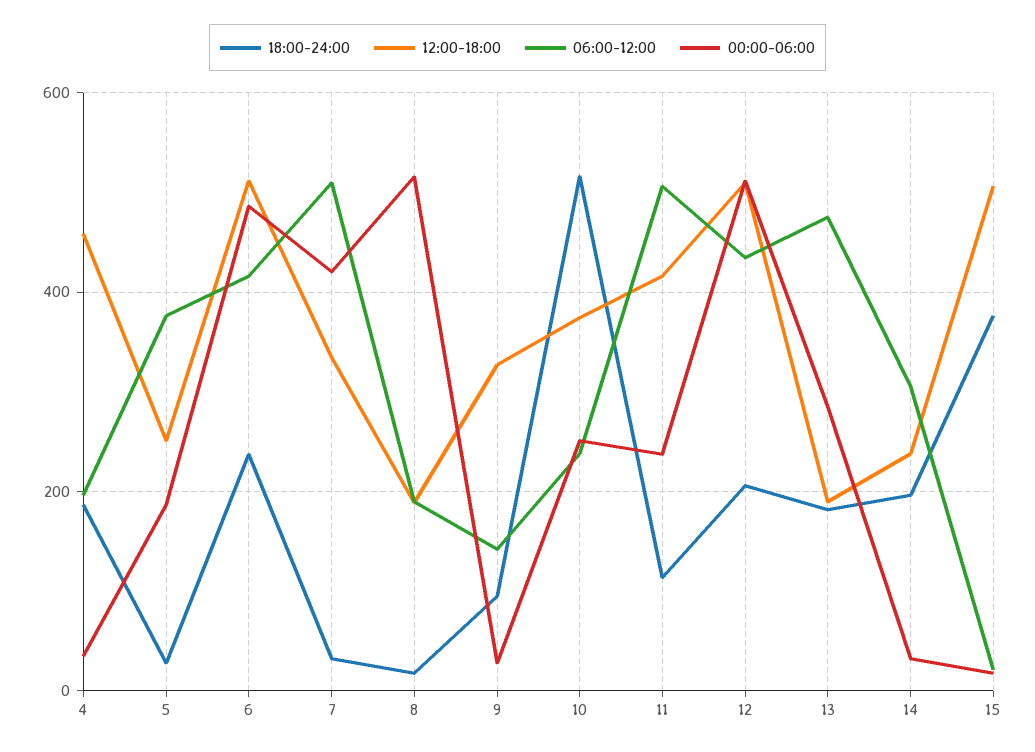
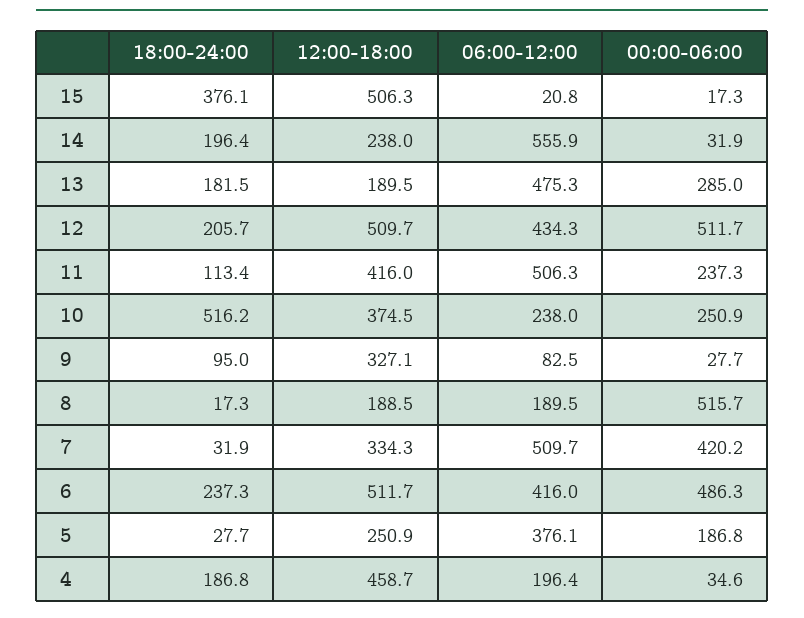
06:00-12:00, 9: 140 -> 82.5
06:00-12:00, 14: 300 -> 555.9

